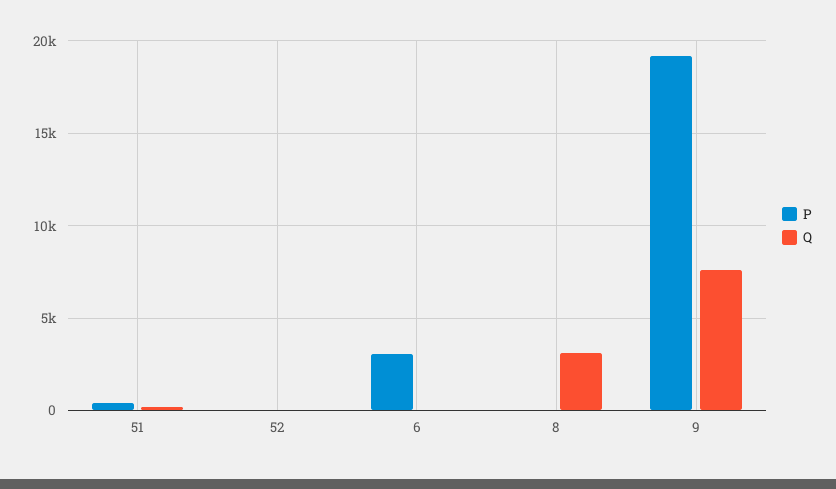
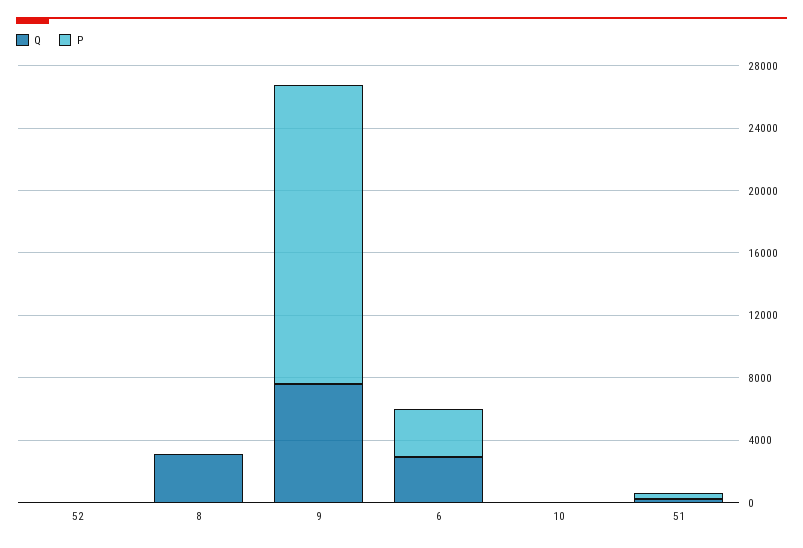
Q, 6: 0 -> 3000
Q, 10: none -> 0
P, 10: none -> 0

